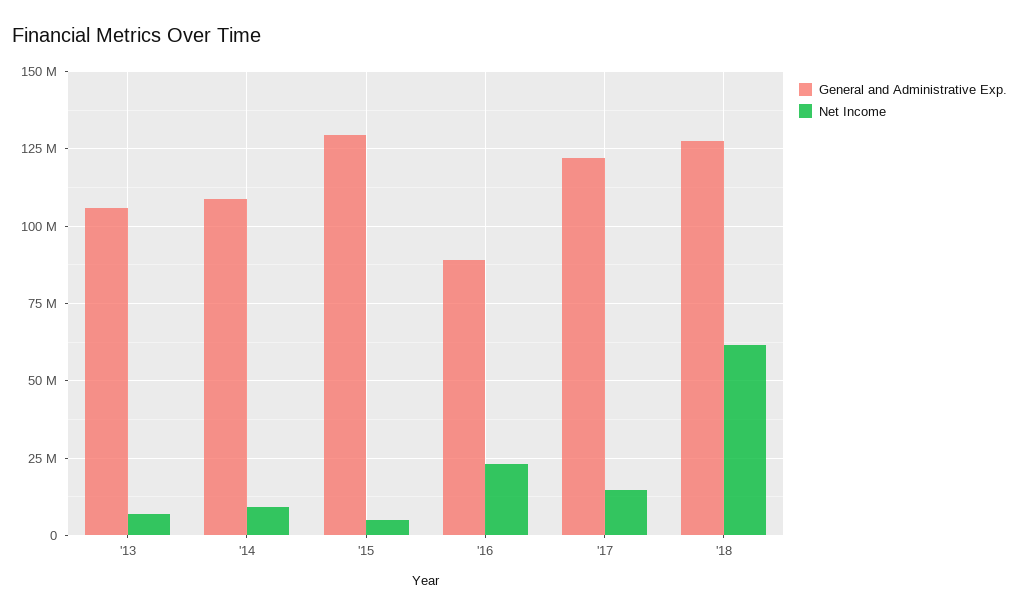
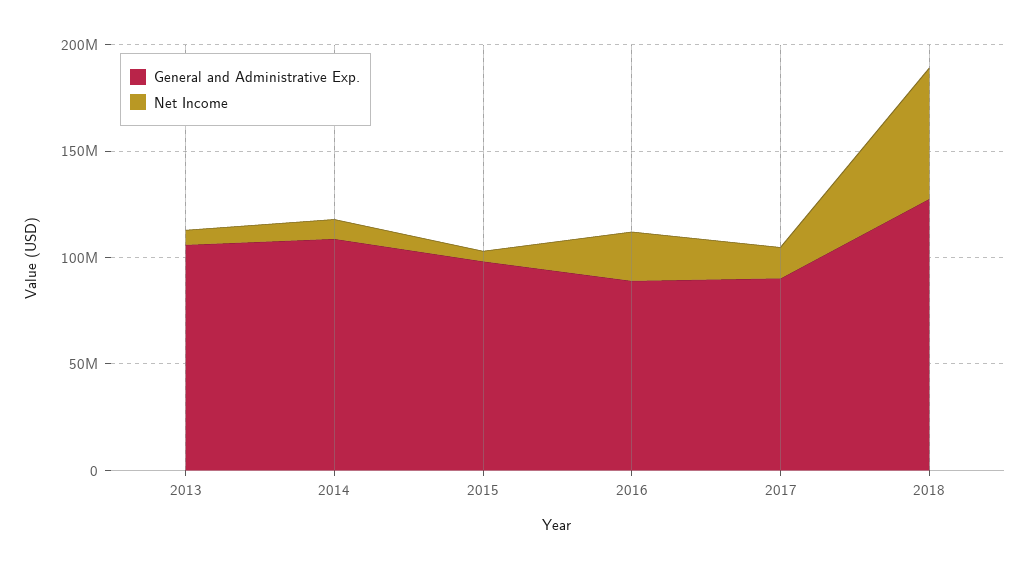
General and Administrative Exp., '15: 130000000 -> 100000000
General and Administrative Exp., '17: 122500000 -> 90000000

